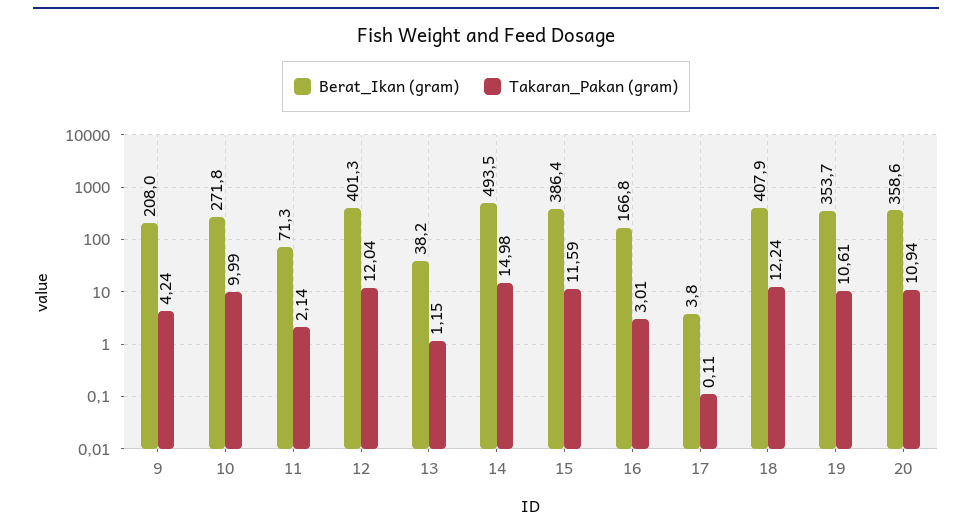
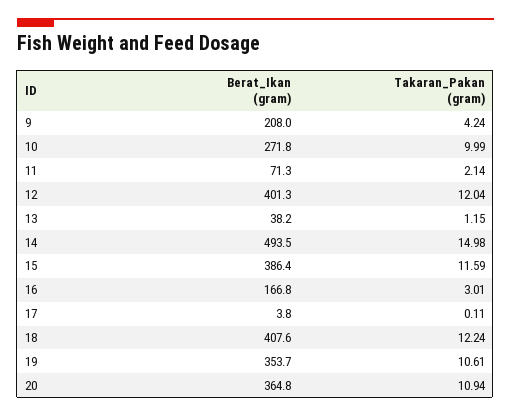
Berat_Ikan (gram), 18: 407.9 -> 407.6
Berat_Ikan (gram), 20: 358.6 -> 364.8

